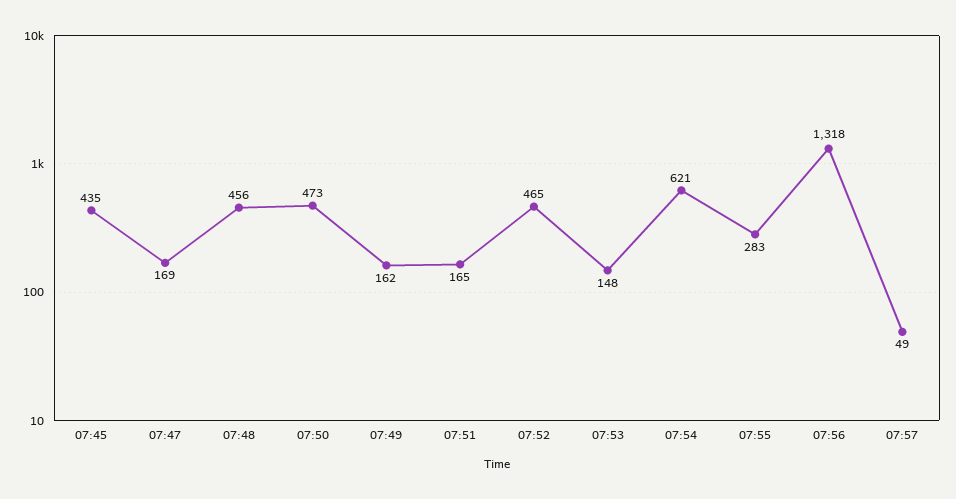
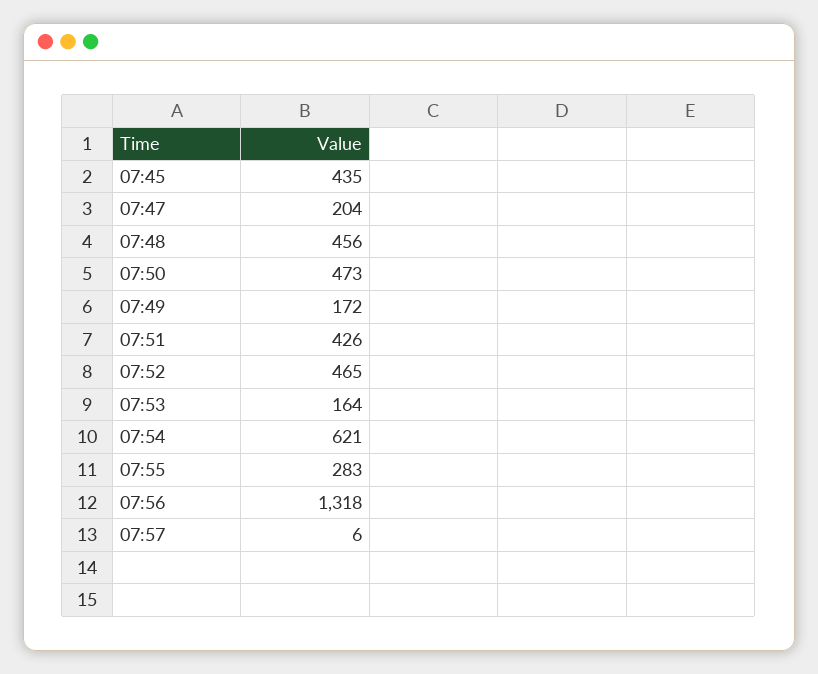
07:47: 169 -> 204
07:49: 162 -> 172
07:51: 165 -> 426
07:53: 148 -> 164
07:57: 49 -> 6

